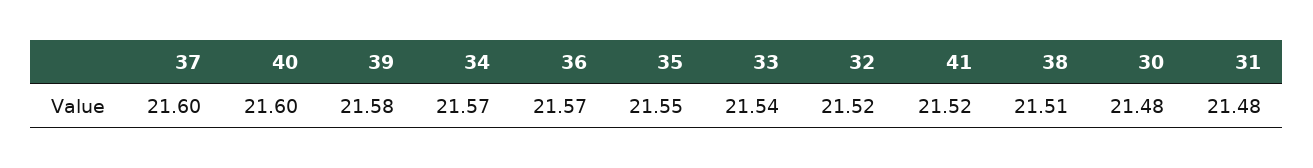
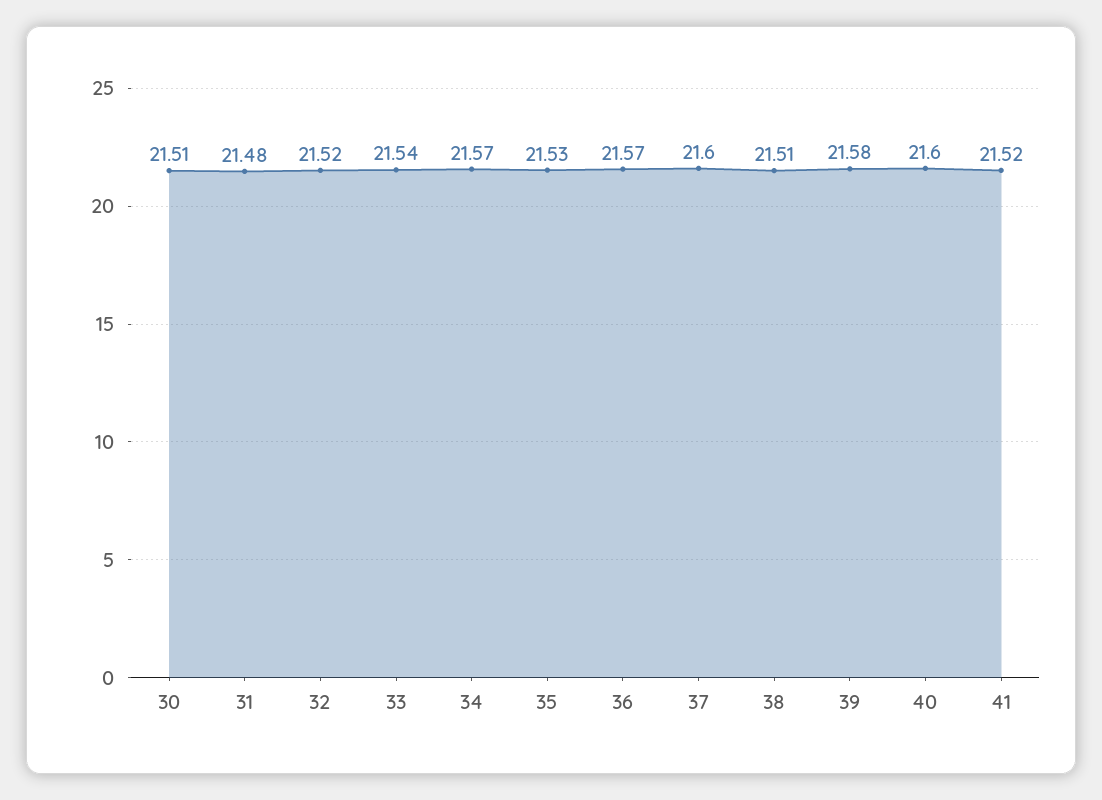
35: 21.55 -> 21.53
30: 21.48 -> 21.51

